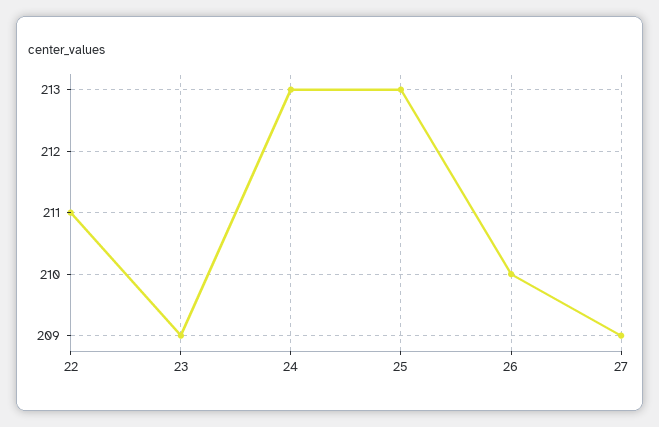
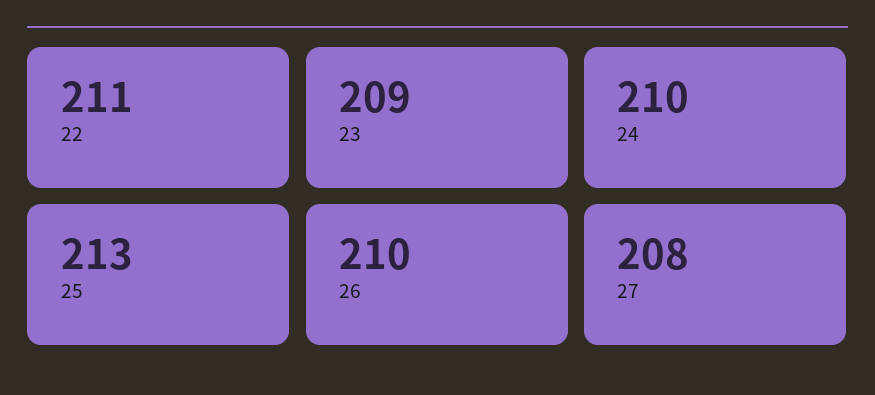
24: 213 -> 210
27: 209 -> 208

